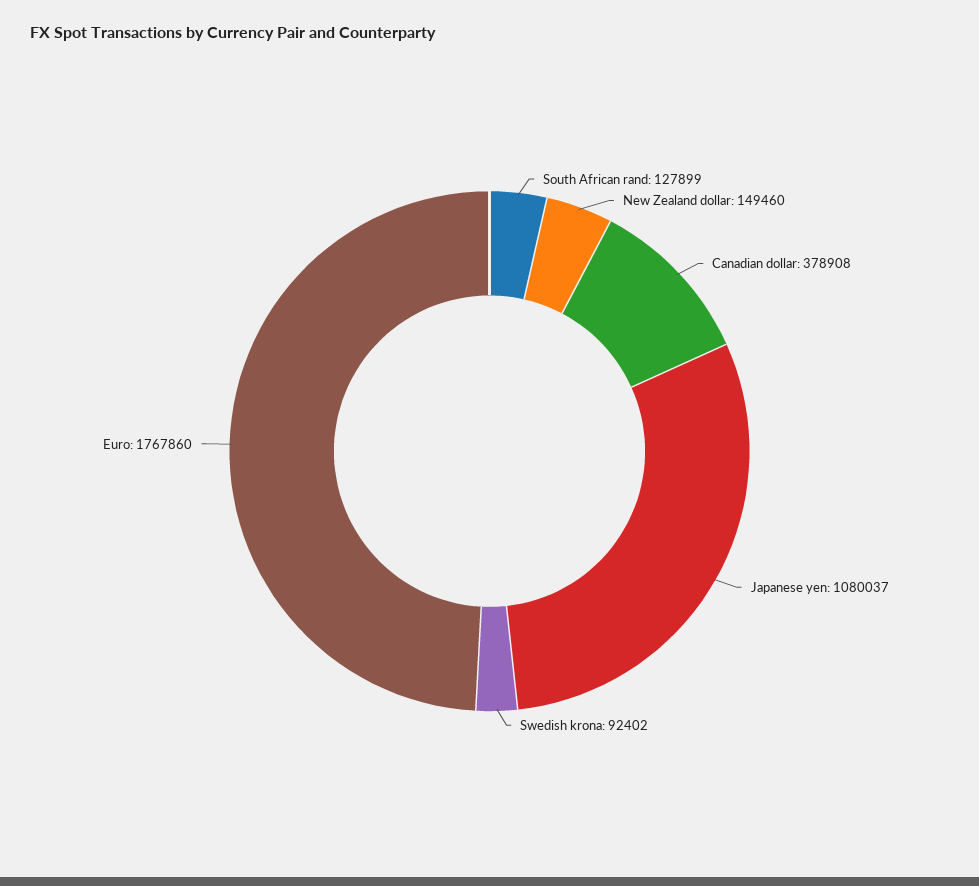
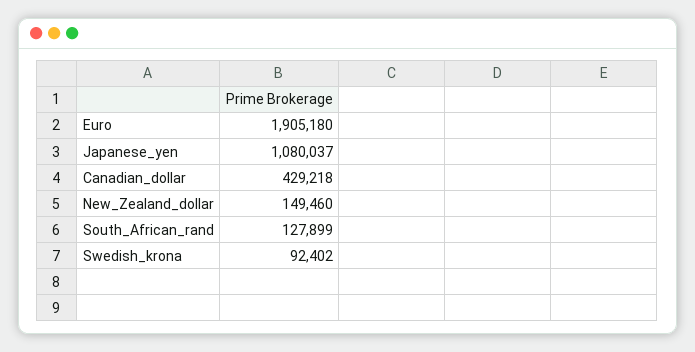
Canadian dollar: 378908 -> 429218
Euro: 1767860 -> 1905180

